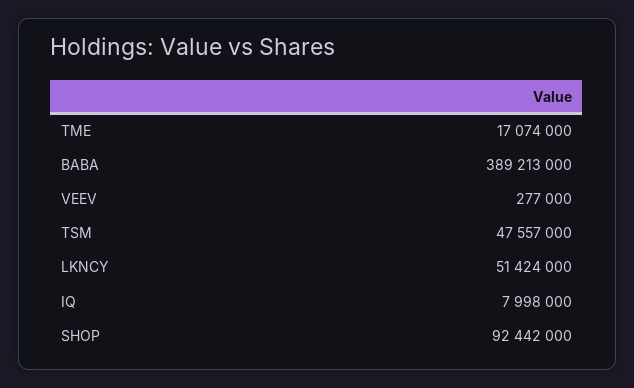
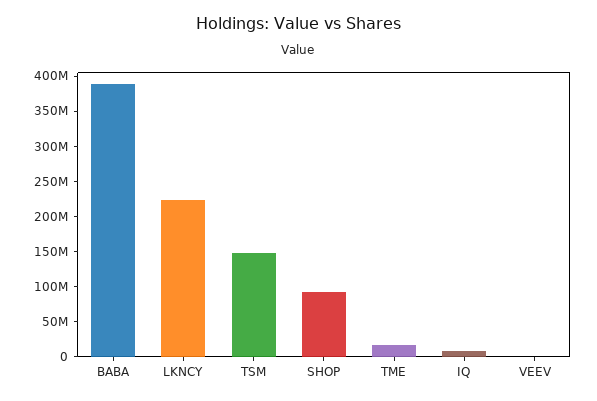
TSM: 47557000 -> 150000000
LKNCY: 51424000 -> 225000000

